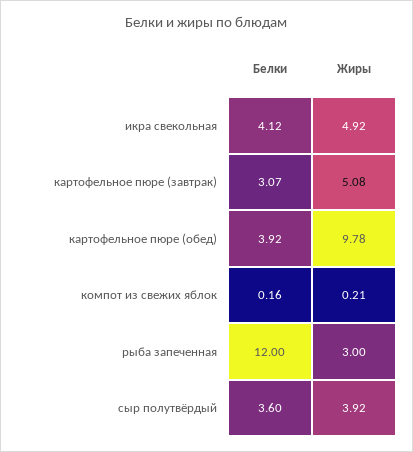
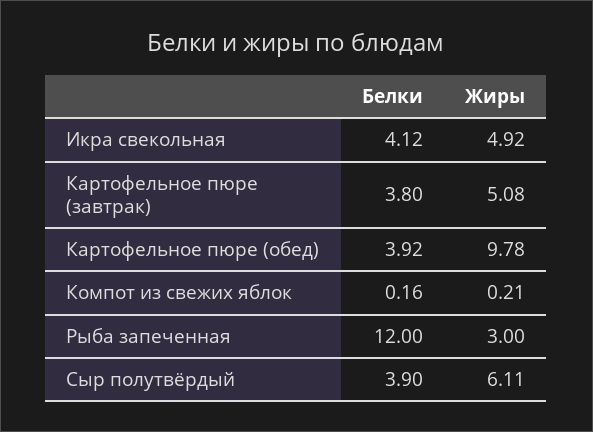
Белки, картофельное пюре (завтрак): 3.07 -> 3.8
Белки, сыр полутвёрдый: 3.6 -> 3.9
Жиры, сыр полутвёрдый: 3.92 -> 6.11

